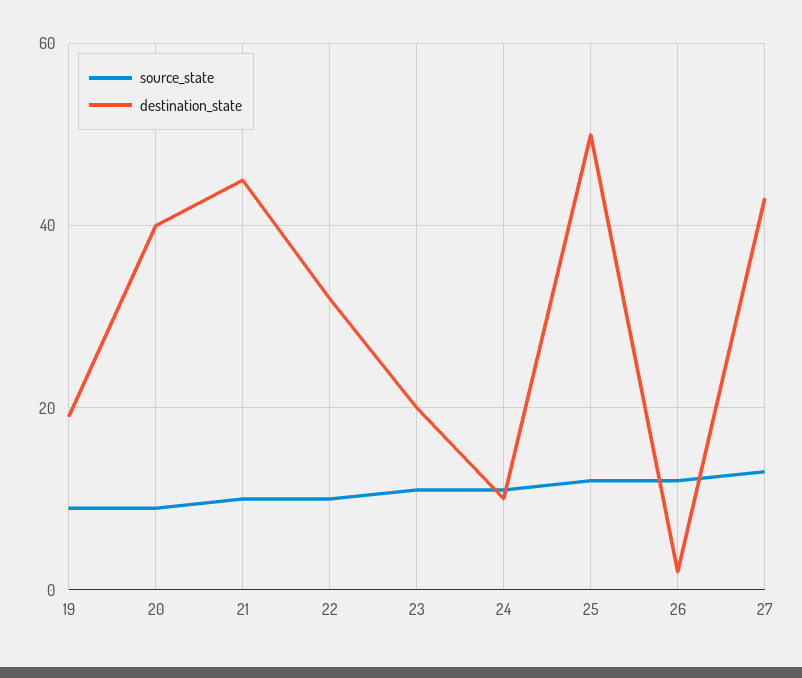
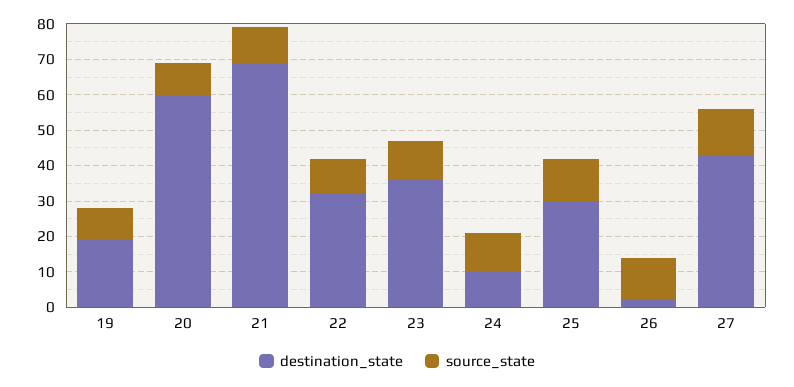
destination_state, 20: 40 -> 60
destination_state, 21: 45 -> 70
destination_state, 23: 20 -> 35
destination_state, 25: 50 -> 30

